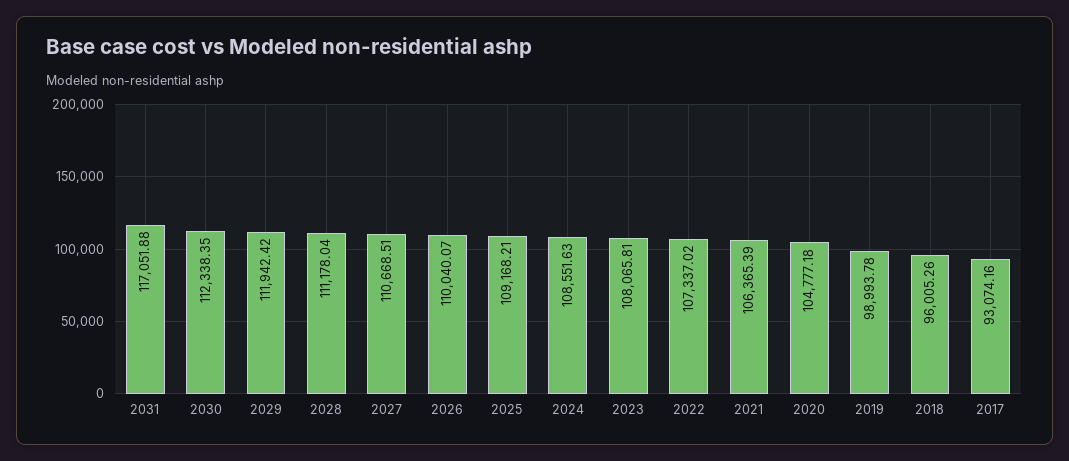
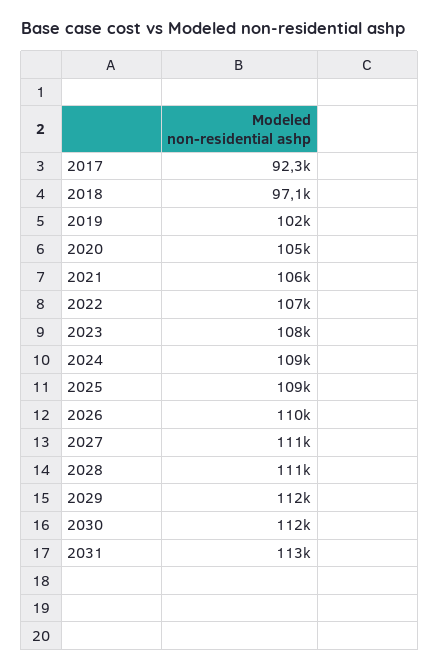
2031: 117051.88 -> 113000
2019: 98993.78 -> 102000
2018: 96005.26 -> 97100
2017: 93074.16 -> 92300

